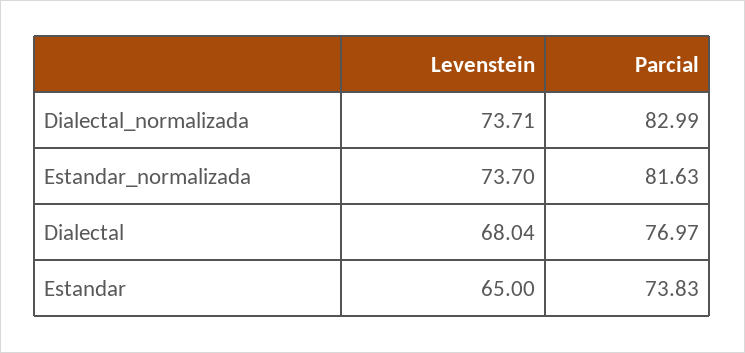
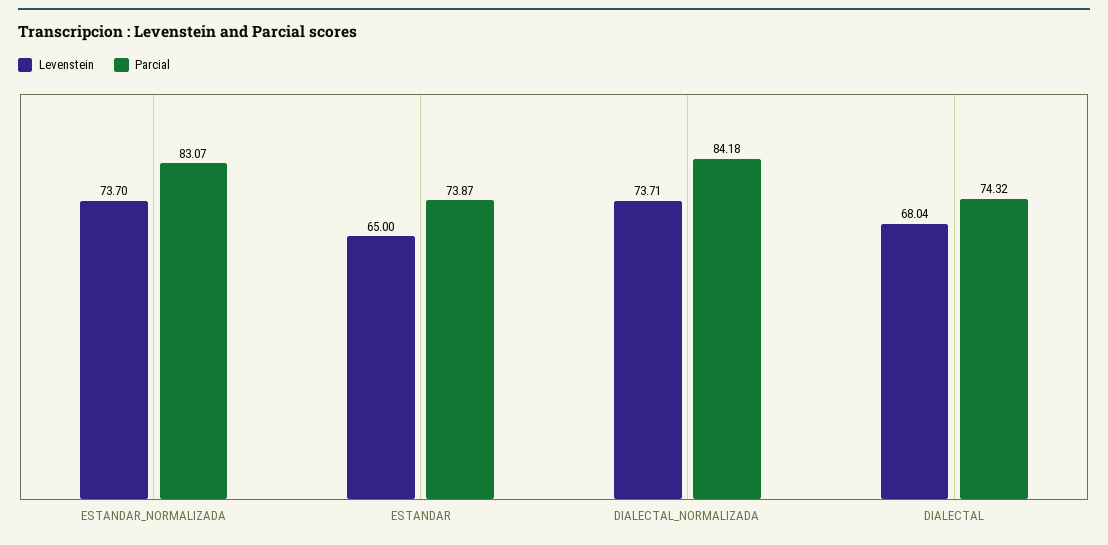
Parcial, Dialectal_normalizada: 82.99 -> 84.18
Parcial, Estandar_normalizada: 81.63 -> 83.07
Parcial, Dialectal: 76.97 -> 74.32
Parcial, Estandar: 73.83 -> 73.87

